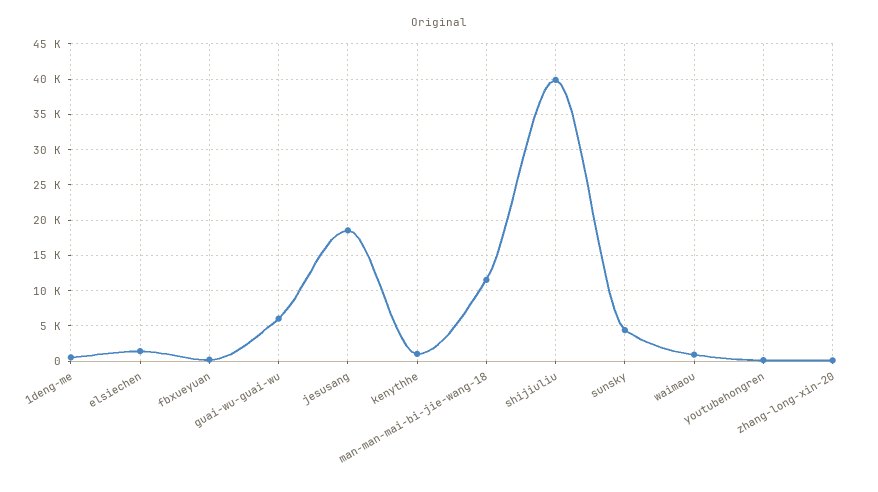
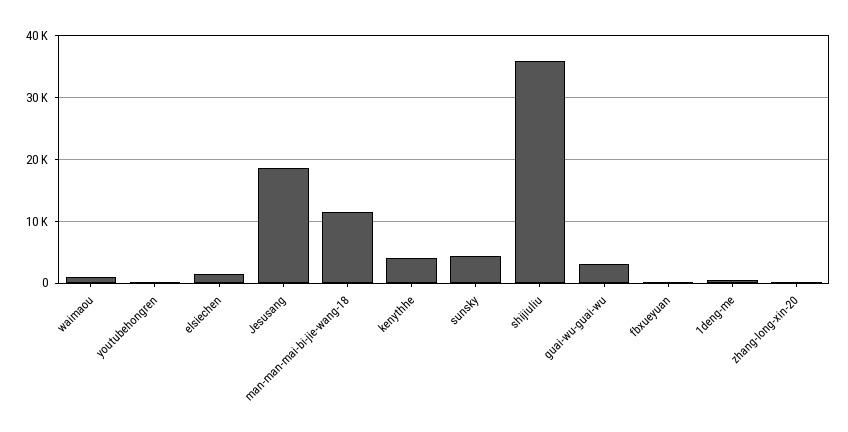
guai-wu-guai-wu: 6000 -> 3000
kenythhe: 1000 -> 4000
shijiuliu: 40000 -> 36000

